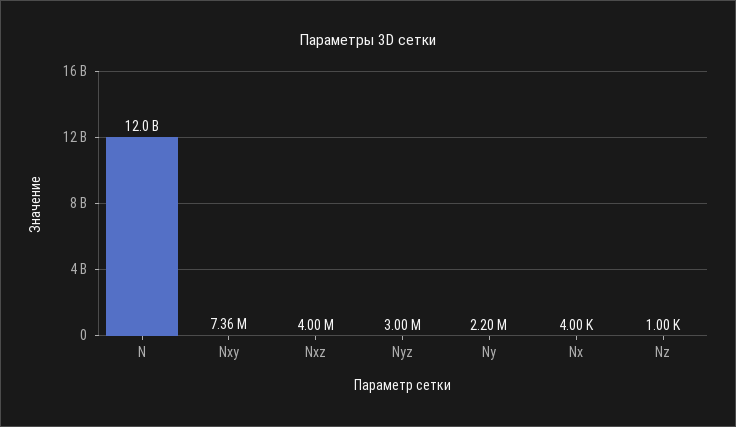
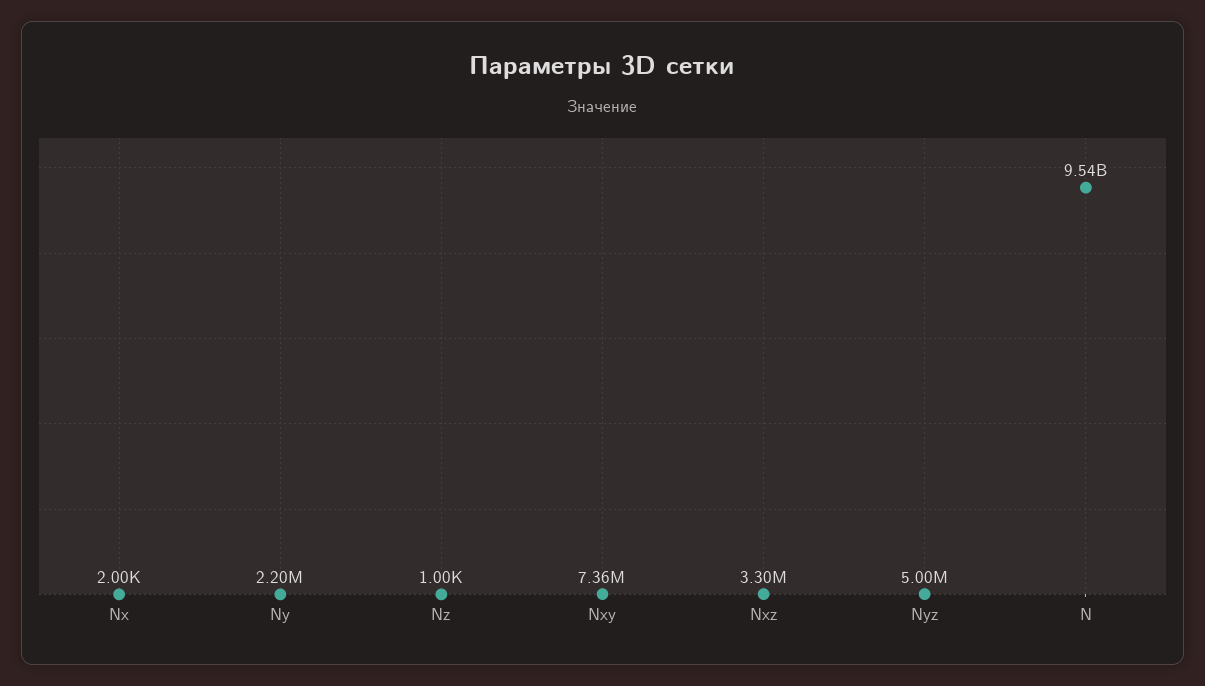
N: 12000000000 -> 9540000000
Nxz: 4000000 -> 3300000
Nyz: 3000000 -> 5000000
Nx: 4000 -> 2000

